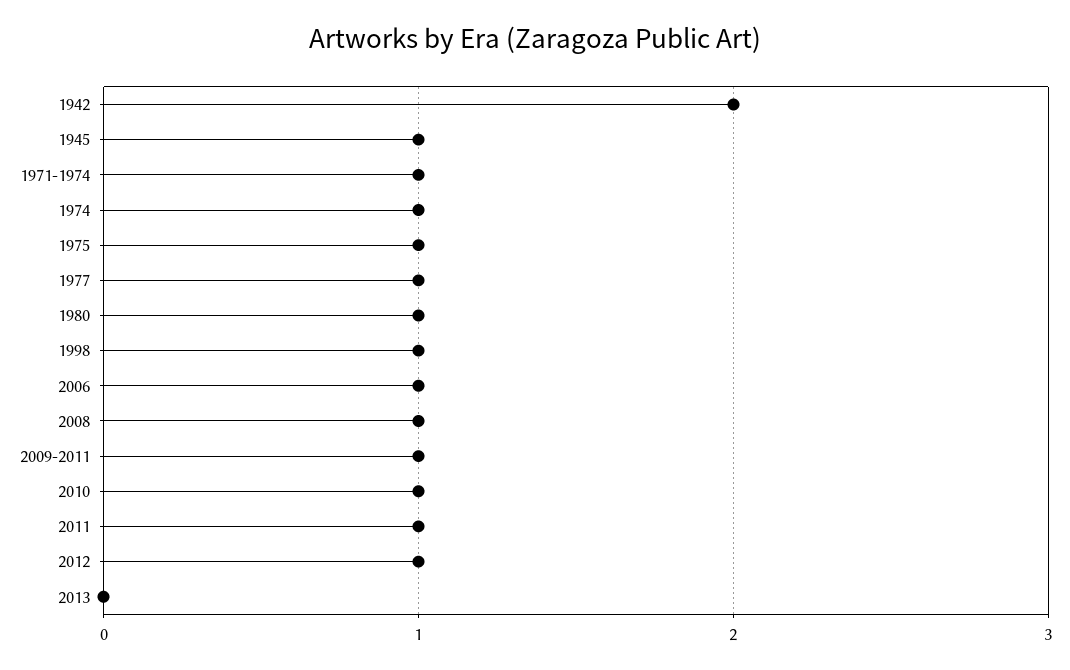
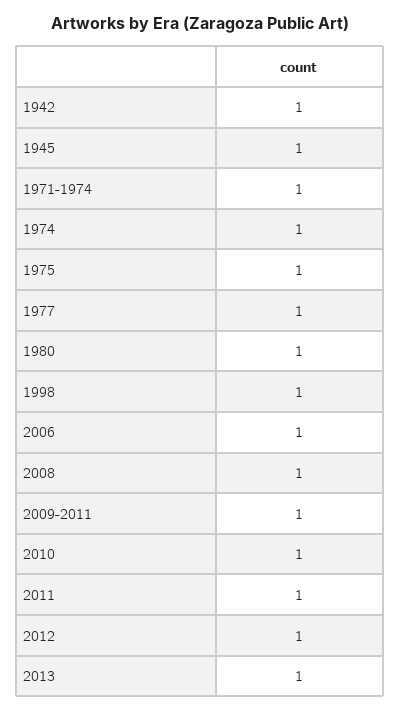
1942: 2 -> 1
2013: 0 -> 1

